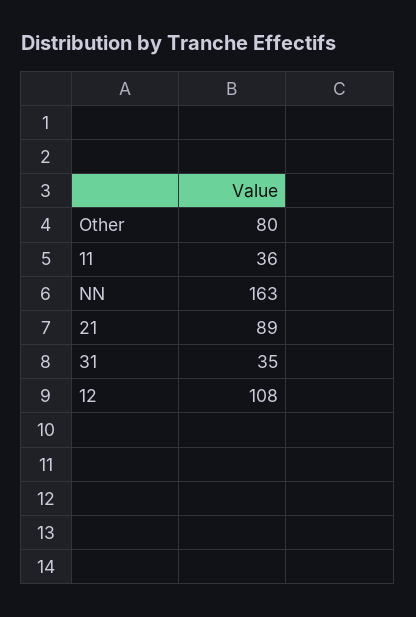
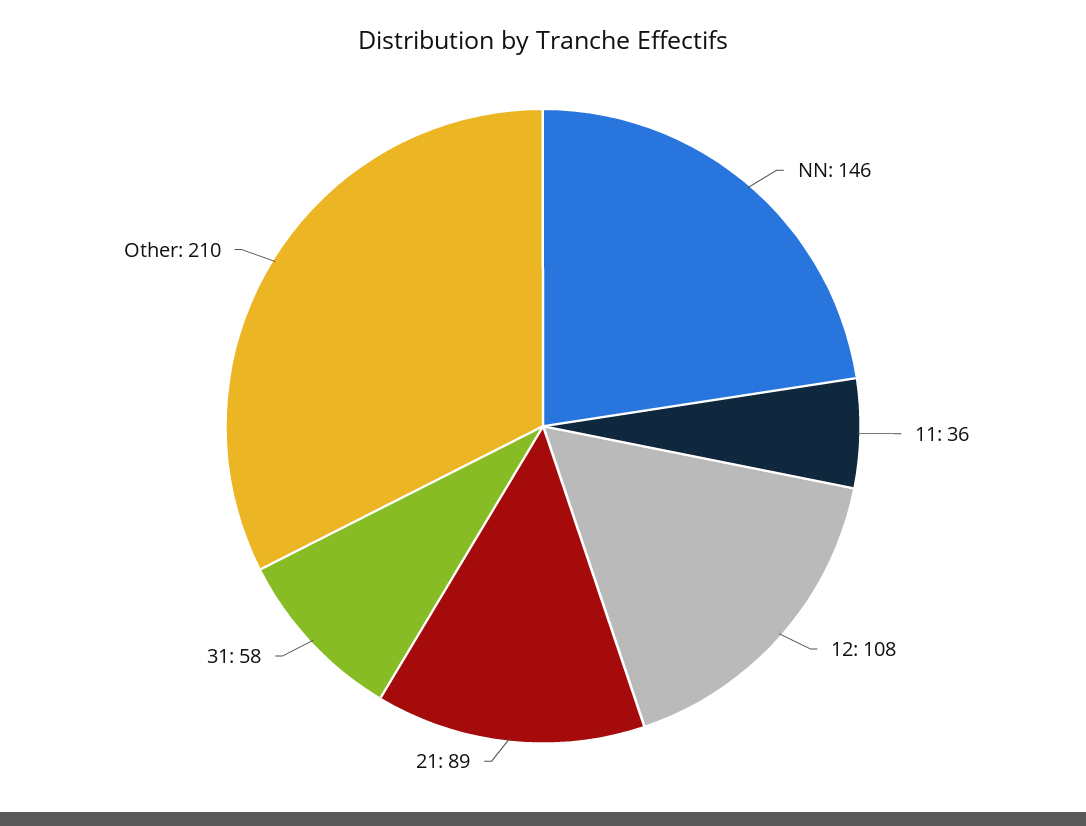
Other: 80 -> 210
NN: 163 -> 146
31: 35 -> 58

